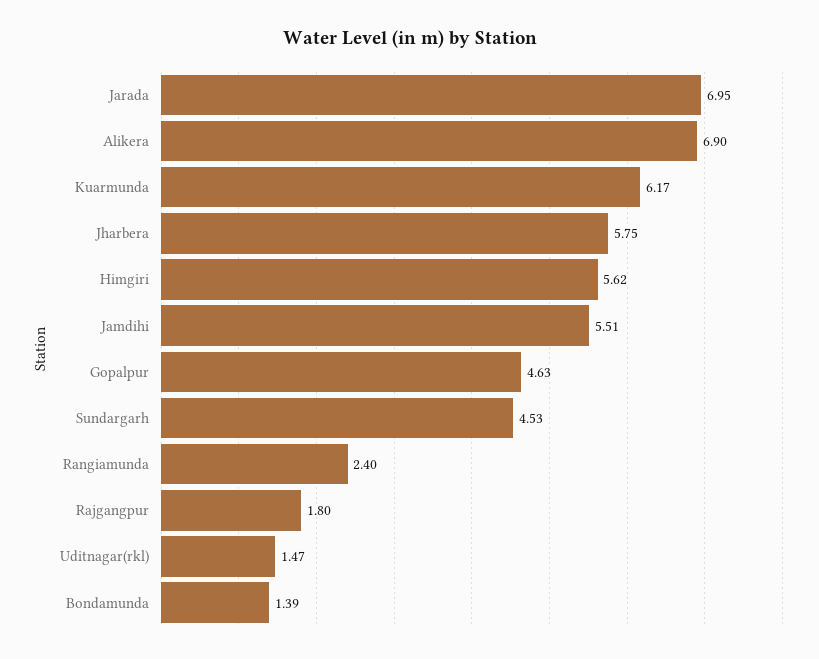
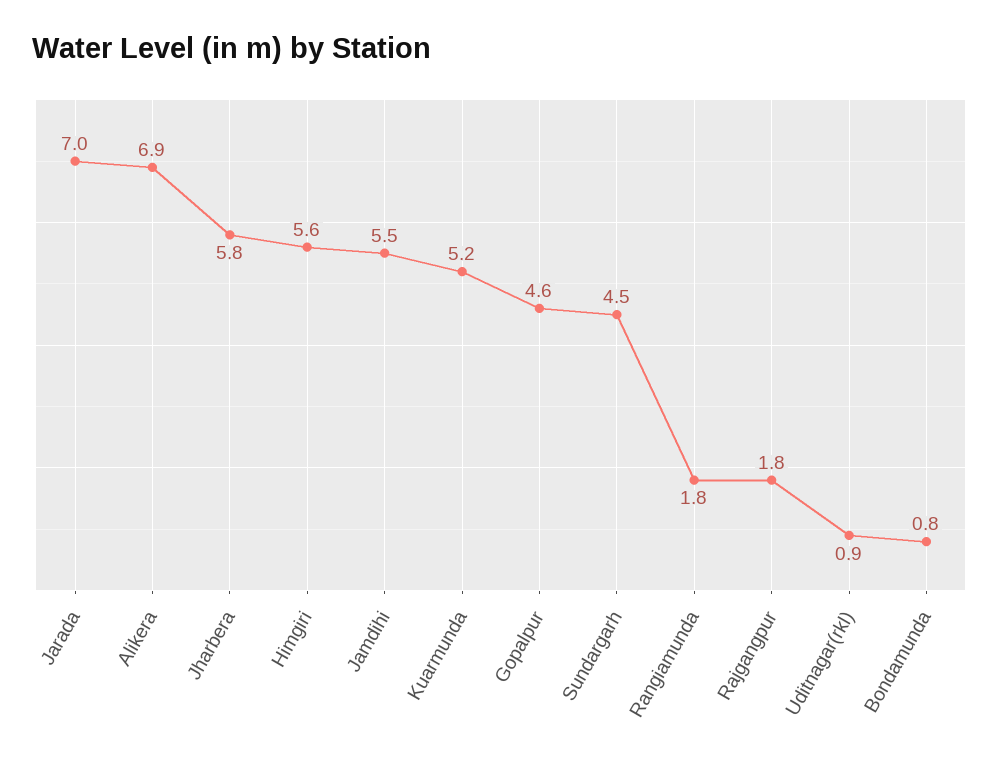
Kuarmunda: 6.17 -> 5.2
Rangiamunda: 2.4 -> 1.8
Uditnagar(rkl): 1.47 -> 0.9
Bondamunda: 1.39 -> 0.8

